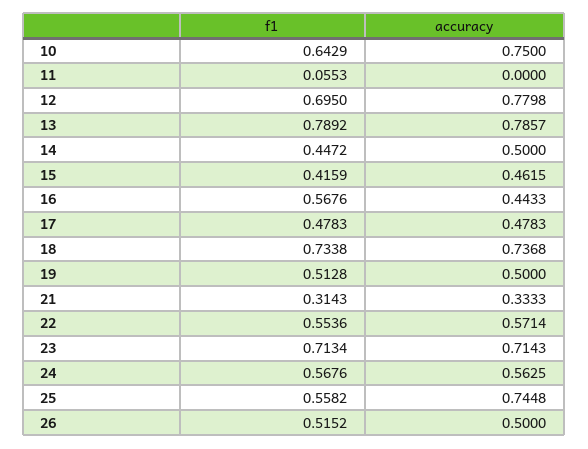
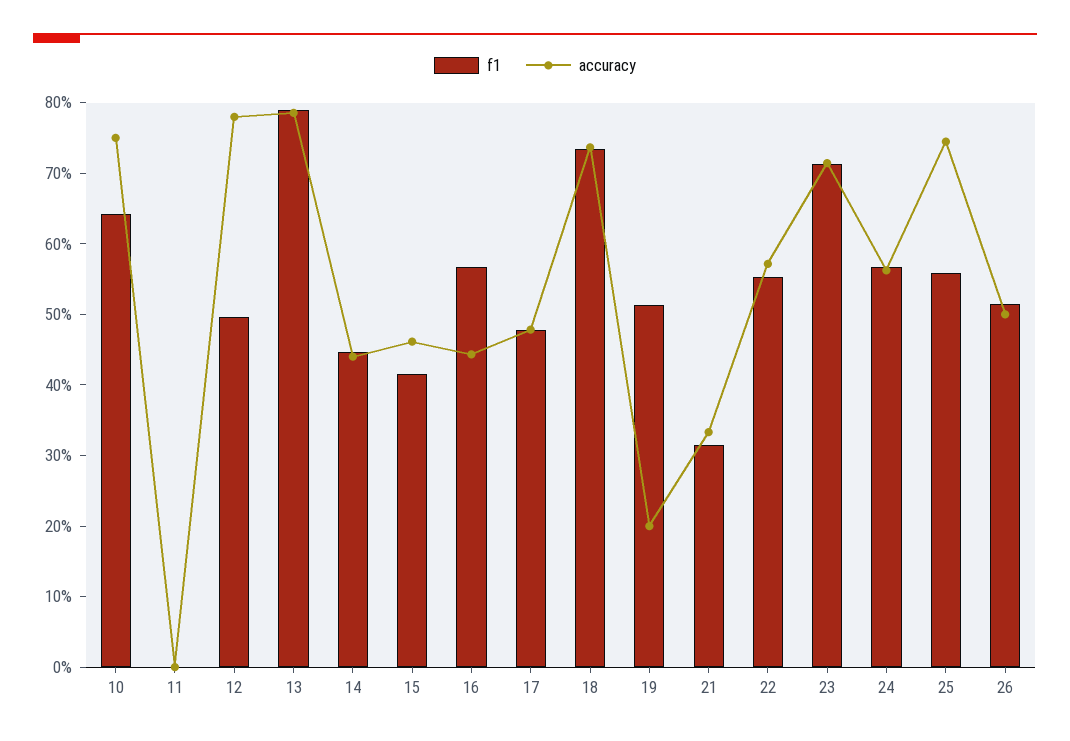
f1, 11: 0.0553 -> 0
f1, 12: 0.695 -> 0.5
accuracy, 14: 0.5 -> 0.44
accuracy, 19: 0.5 -> 0.2

